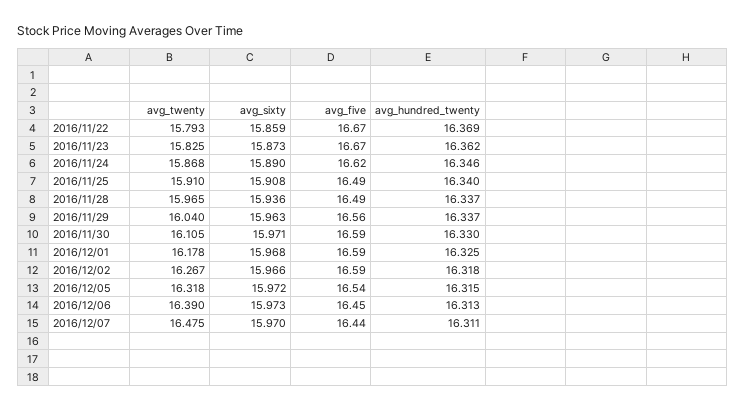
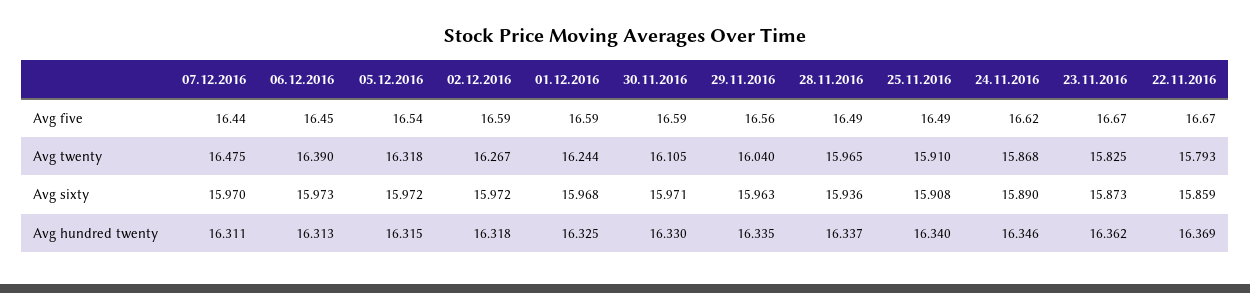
avg_hundred_twenty, 2016/11/29: 16.337 -> 16.335
avg_twenty, 2016/12/01: 16.178 -> 16.244
avg_sixty, 2016/12/02: 15.966 -> 15.972

